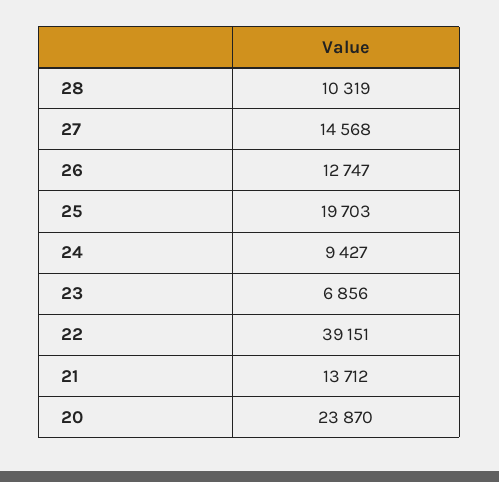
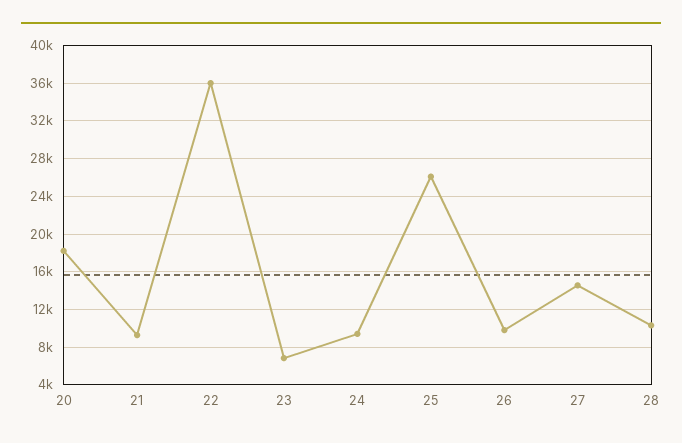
26: 12747 -> 10000
25: 19703 -> 26000
22: 39151 -> 36000
21: 13712 -> 9000
20: 23870 -> 18000

